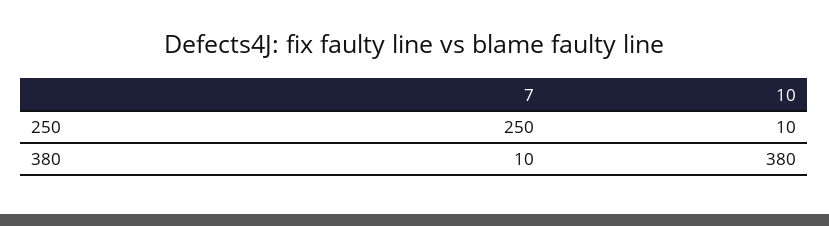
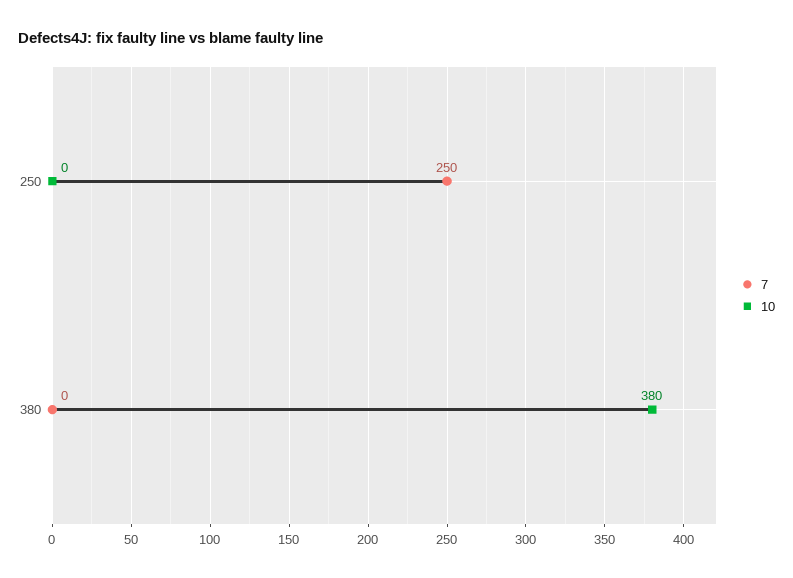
10, 250: 10 -> 0
7, 380: 10 -> 0

